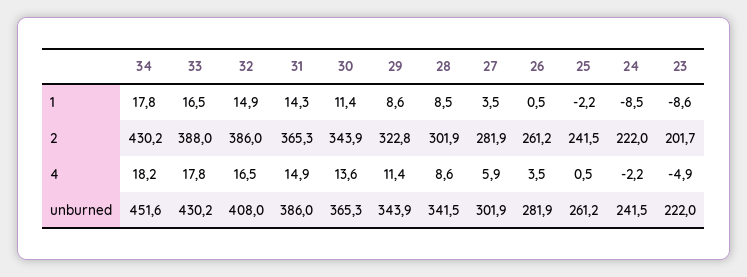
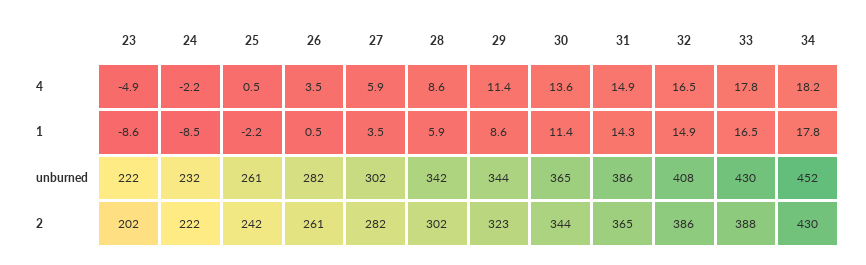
28, 1: 8.5 -> 5.9
24, unburned: 241.5 -> 232

